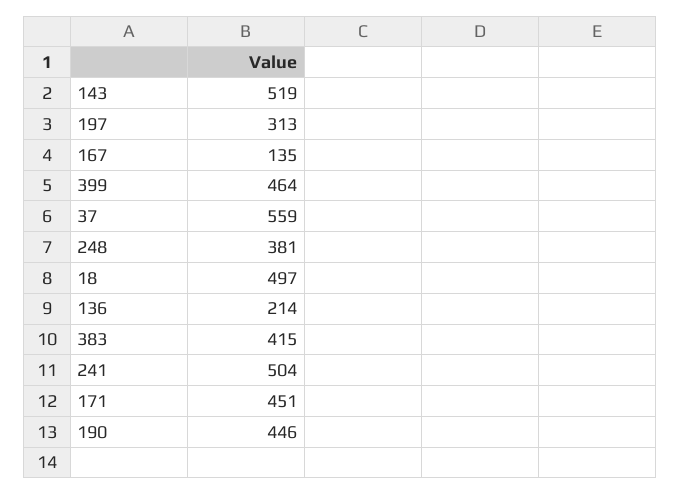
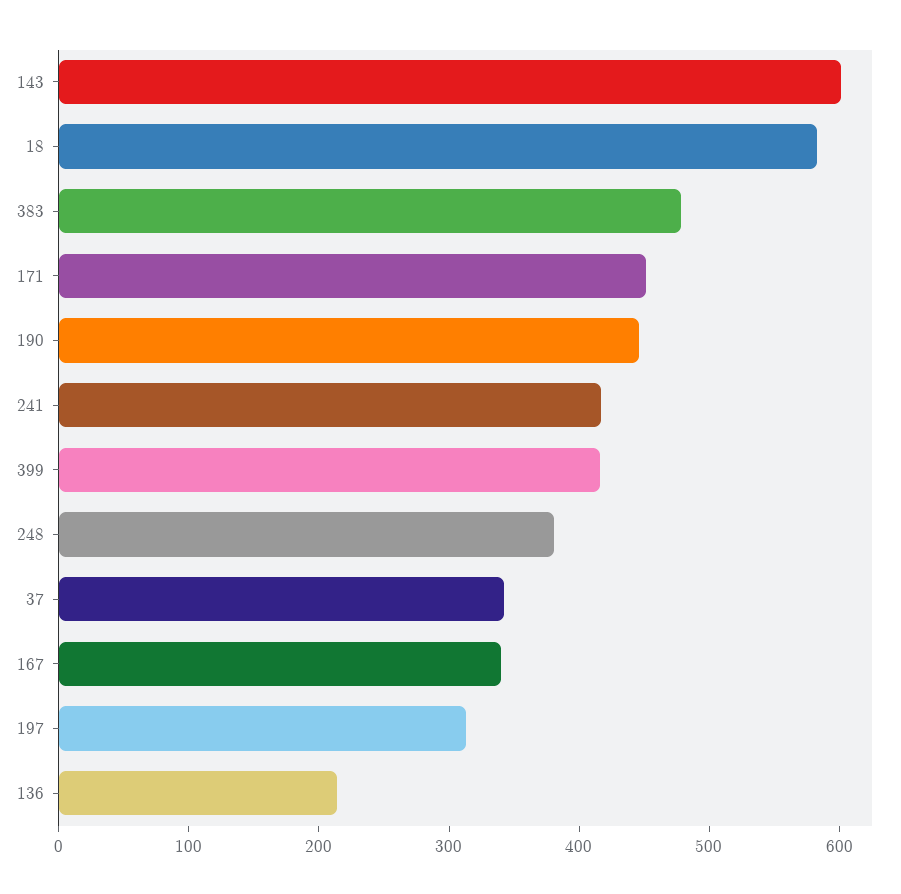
143: 519 -> 600
167: 135 -> 340
399: 464 -> 420
37: 559 -> 340
18: 497 -> 580
383: 415 -> 480
241: 504 -> 420

